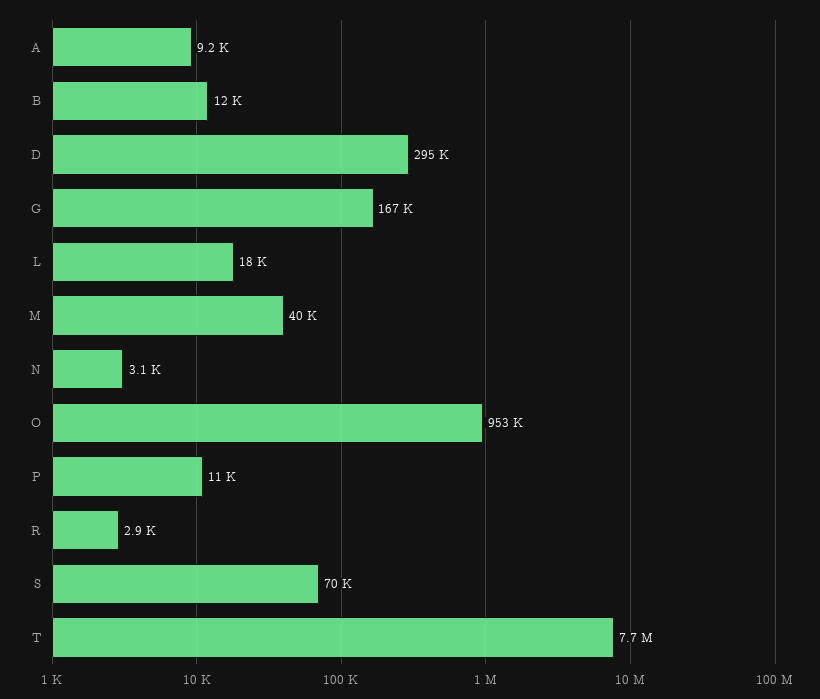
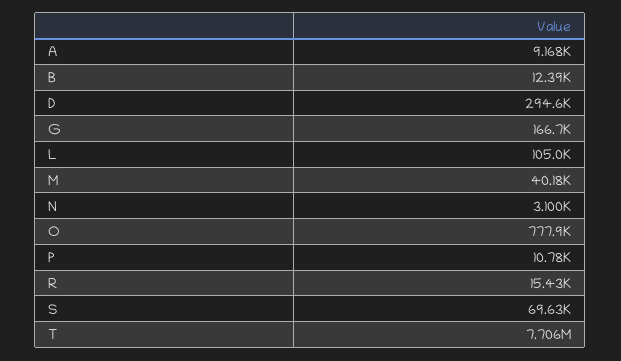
L: 18000 -> 105000
O: 953000 -> 777900
R: 2900 -> 15430

